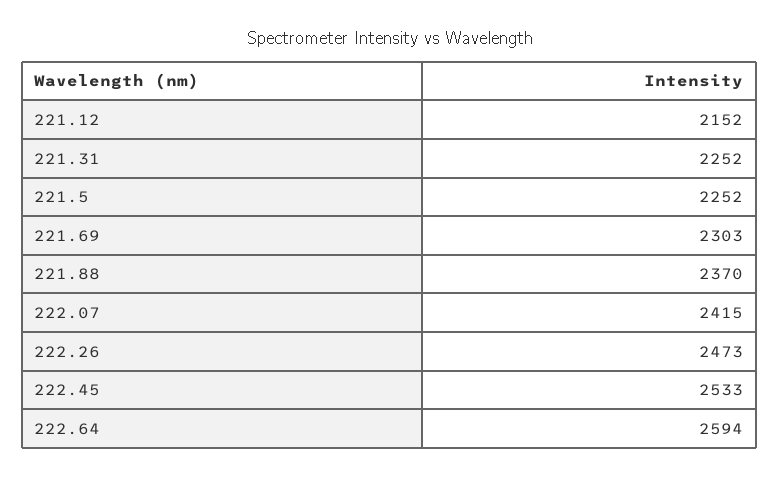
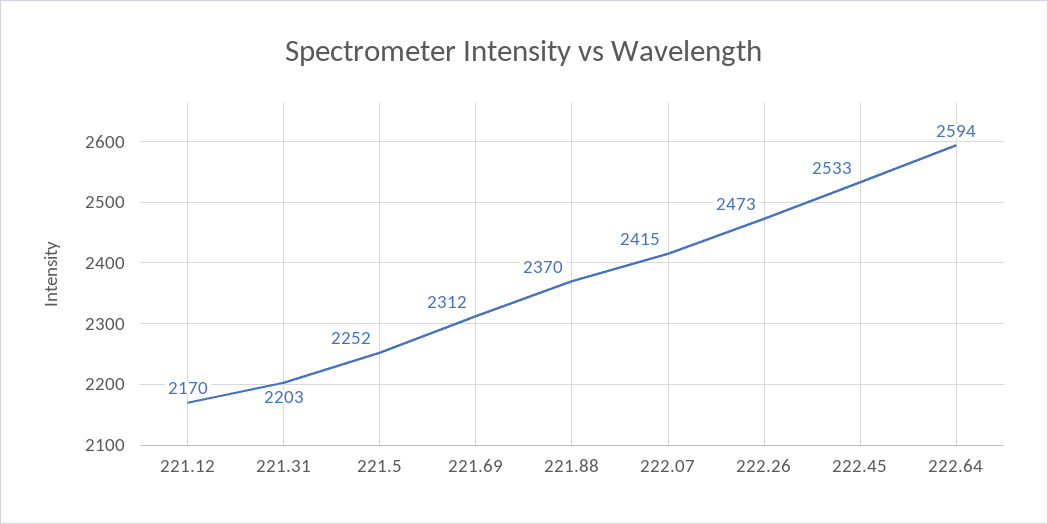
221.12: 2152 -> 2170
221.31: 2252 -> 2203
221.69: 2303 -> 2312

